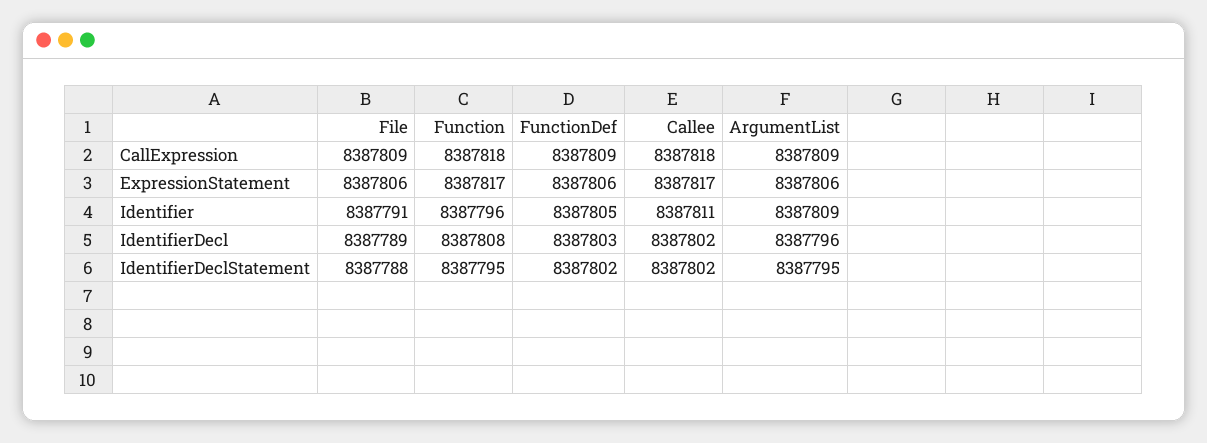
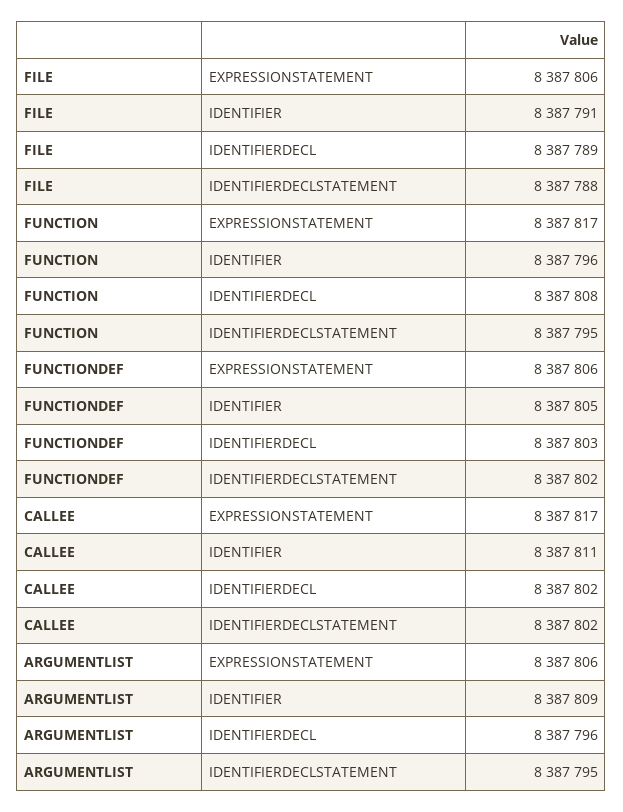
File, CallExpression: 8387809 -> none
Function, CallExpression: 8387818 -> none
FunctionDef, CallExpression: 8387809 -> none
Callee, CallExpression: 8387818 -> none
ArgumentList, CallExpression: 8387809 -> none

